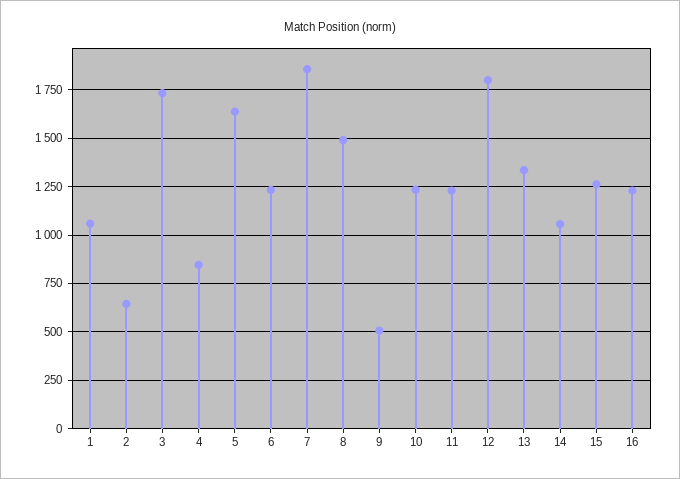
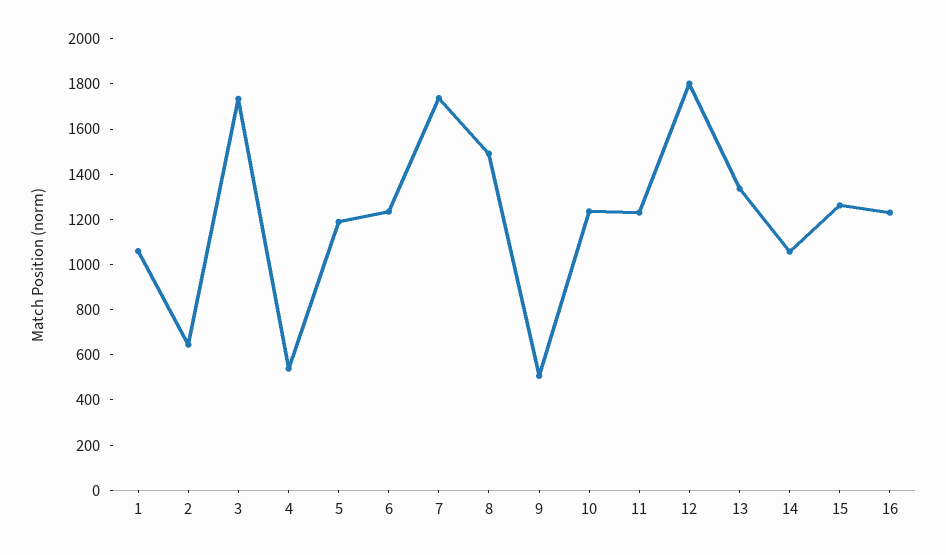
4: 850 -> 550
5: 1650 -> 1200
7: 1850 -> 1750

